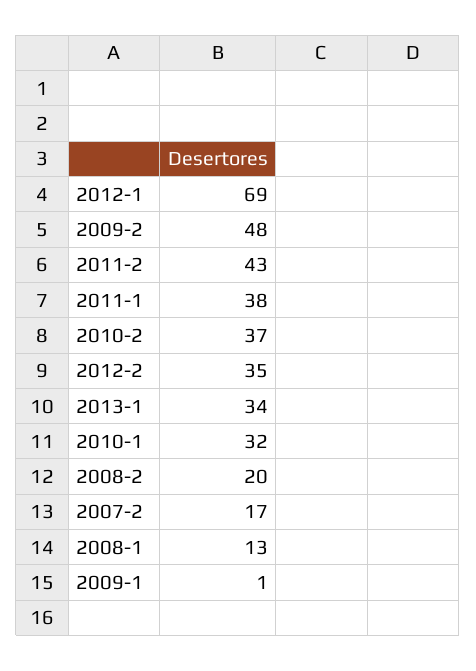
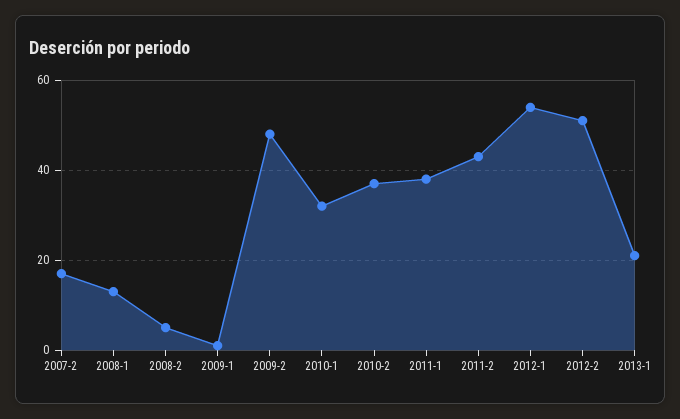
2012-1: 69 -> 55
2012-2: 35 -> 50
2013-1: 34 -> 20
2008-2: 20 -> 5

